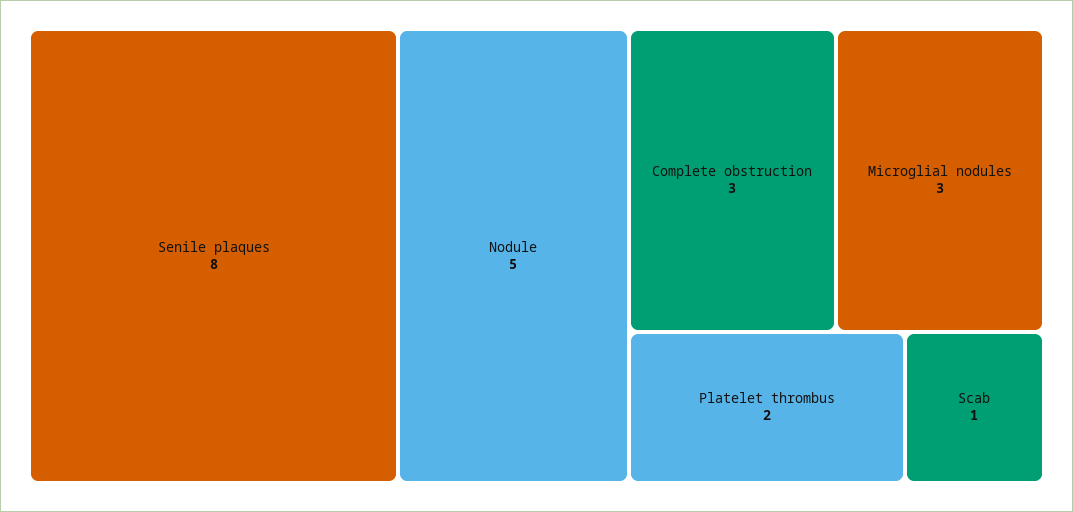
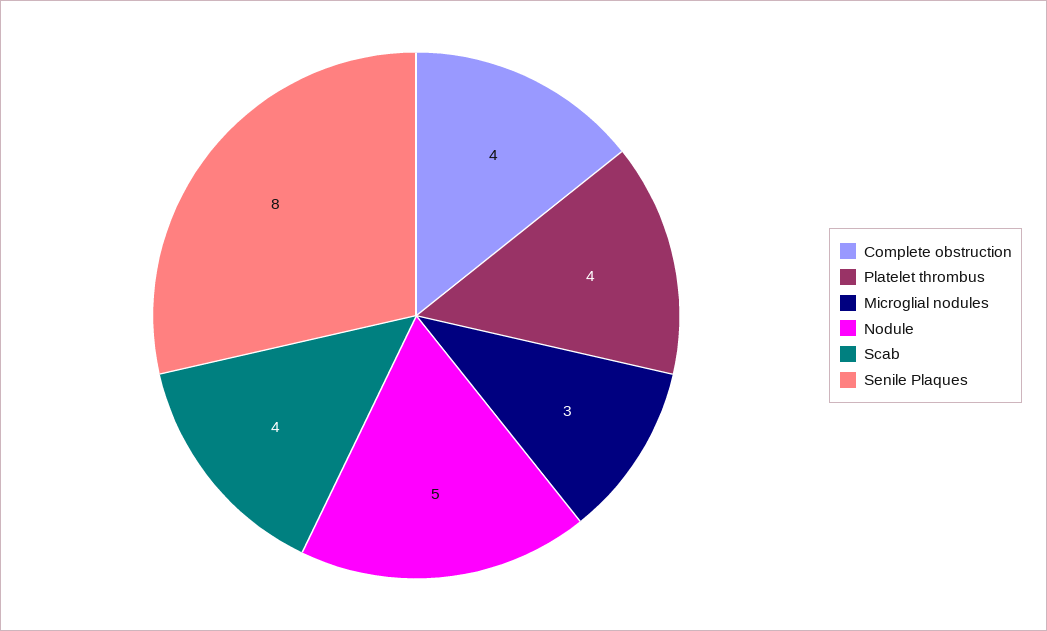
Complete obstruction: 3 -> 4
Platelet thrombus: 2 -> 4
Scab: 1 -> 4

